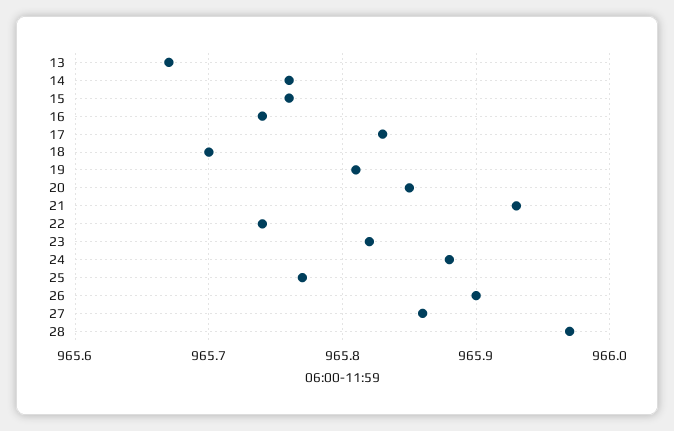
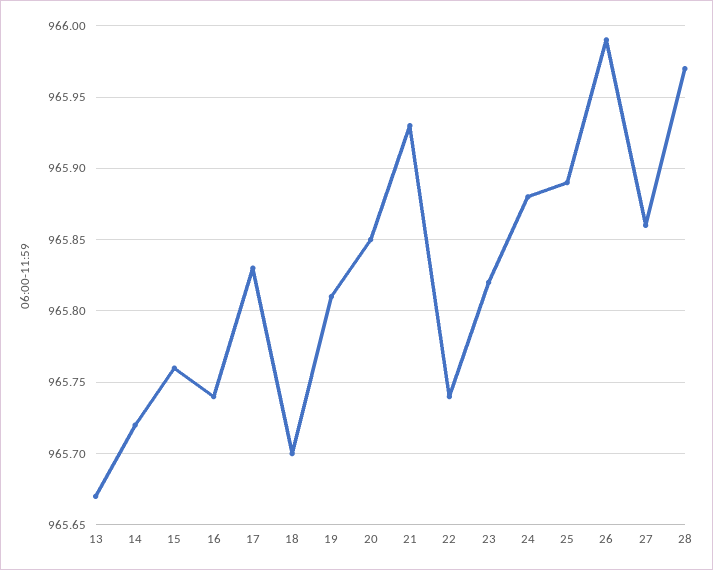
14: 965.76 -> 965.72
25: 965.77 -> 965.89
26: 965.9 -> 965.99

